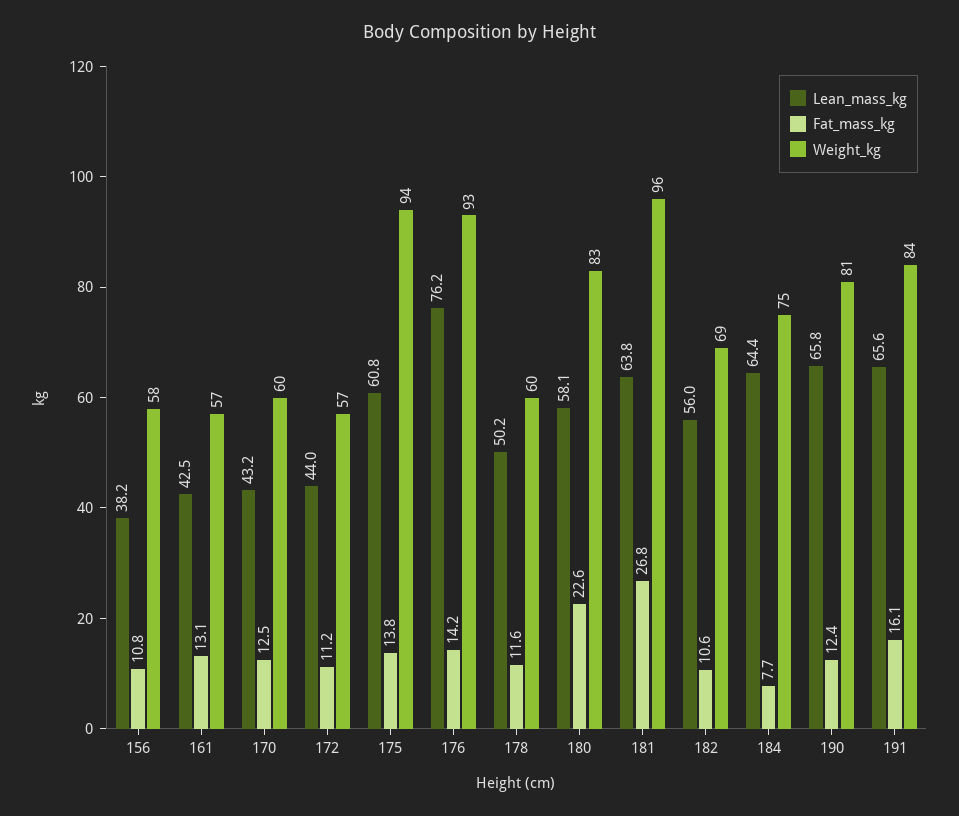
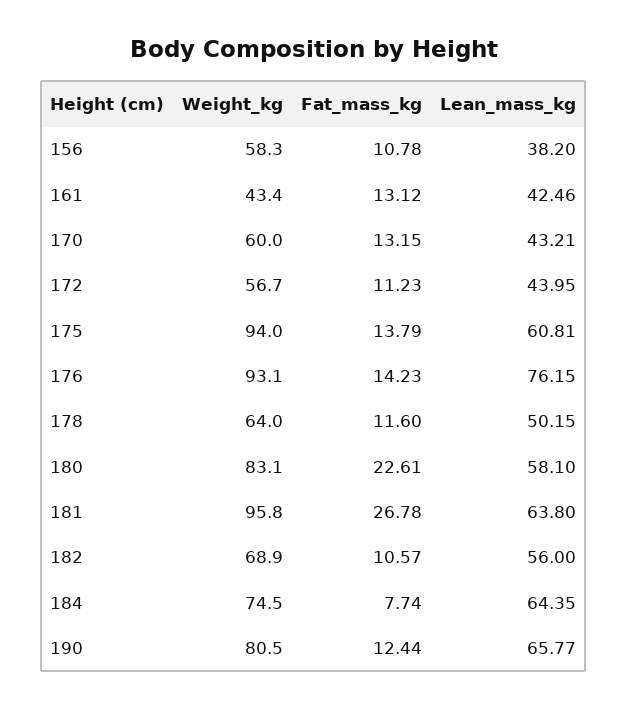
Weight_kg, 161: 57 -> 43.4
Fat_mass_kg, 170: 12.5 -> 13.15
Weight_kg, 178: 60 -> 64
Lean_mass_kg, 191: 65.6 -> none
Fat_mass_kg, 191: 16.1 -> none
Weight_kg, 191: 84 -> none

